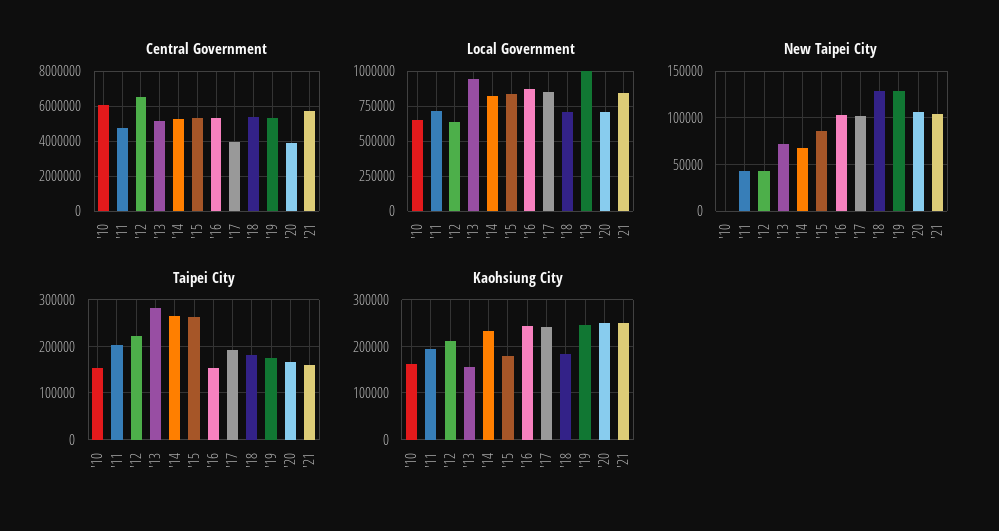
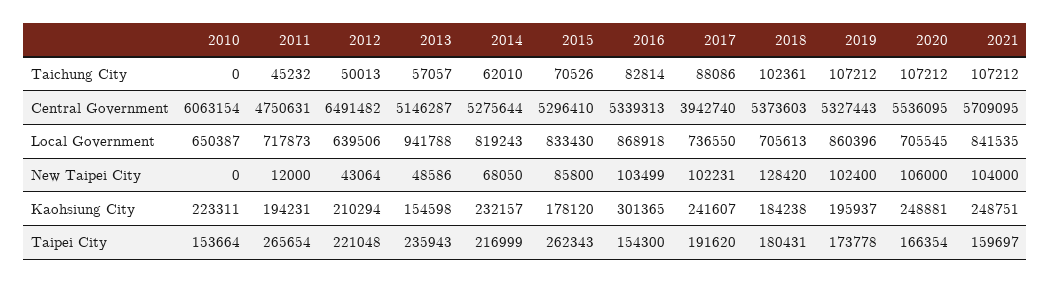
Central Government, '20: 4000000 -> 5536095
Local Government, '17: 850000 -> 736550
Local Government, '19: 1000000 -> 860396
New Taipei City, '11: 40000 -> 12000
New Taipei City, '13: 70000 -> 48586
New Taipei City, '19: 130000 -> 102400
Taipei City, '11: 200000 -> 265654
Taipei City, '13: 280000 -> 235943
Taipei City, '14: 260000 -> 216999
Kaohsiung City, '10: 160000 -> 223311
Kaohsiung City, '16: 240000 -> 301365
Kaohsiung City, '19: 240000 -> 195937
Taichung City, '10: none -> 0
Taichung City, '11: none -> 45232
Taichung City, '12: none -> 50013
Taichung City, '13: none -> 57057
Taichung City, '14: none -> 62010
Taichung City, '15: none -> 70526
Taichung City, '16: none -> 82814
Taichung City, '17: none -> 88086
Taichung City, '18: none -> 102361
Taichung City, '19: none -> 107212
Taichung City, '20: none -> 107212
Taichung City, '21: none -> 107212

